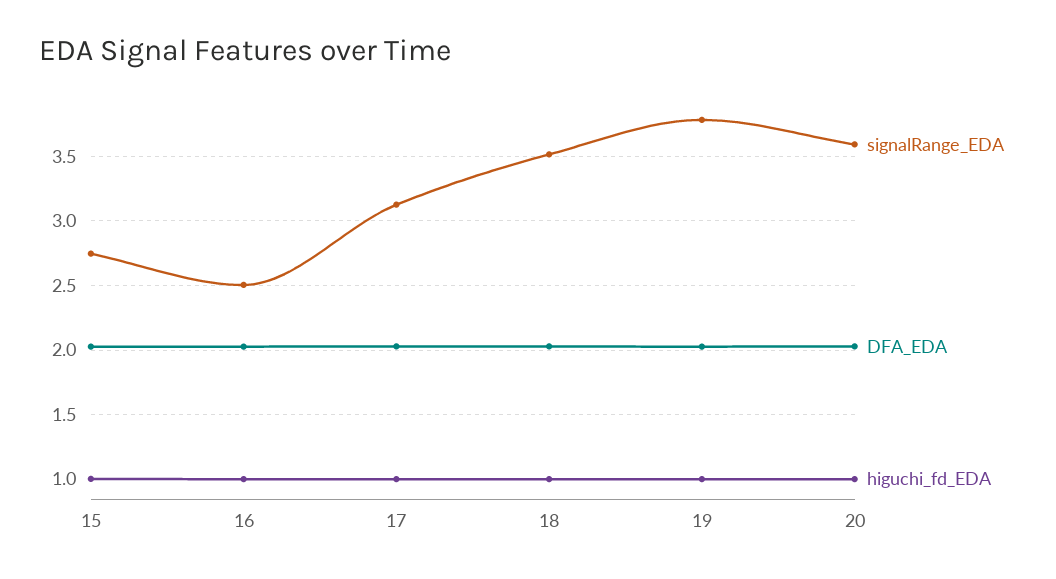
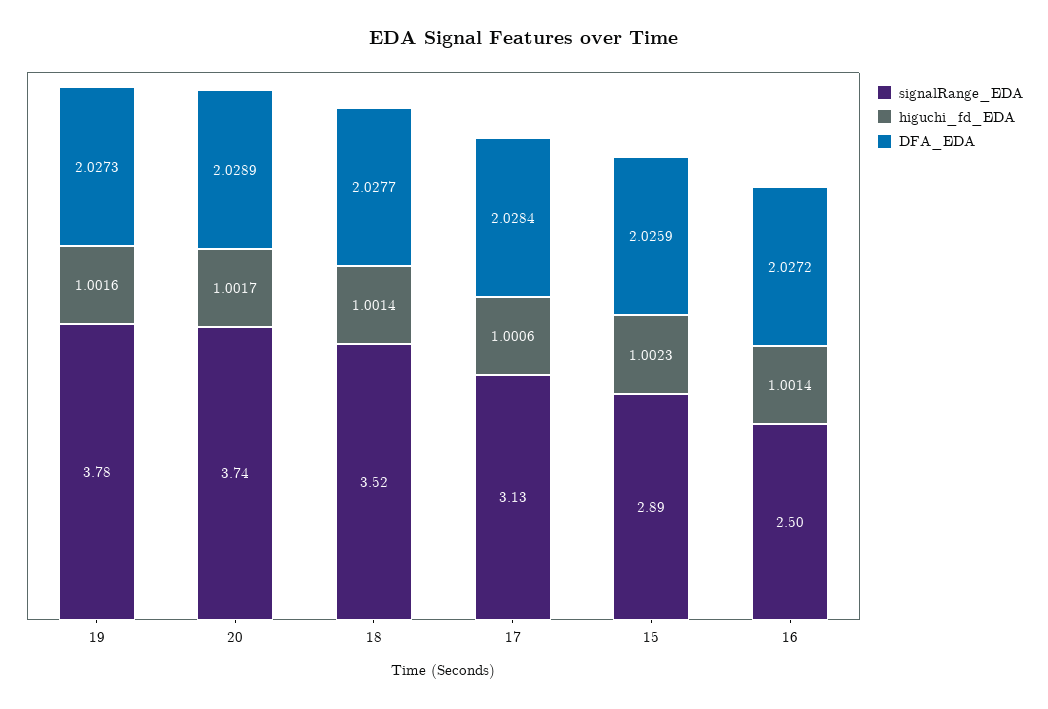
signalRange_EDA, 15: 2.75 -> 2.89
signalRange_EDA, 20: 3.6 -> 3.74

